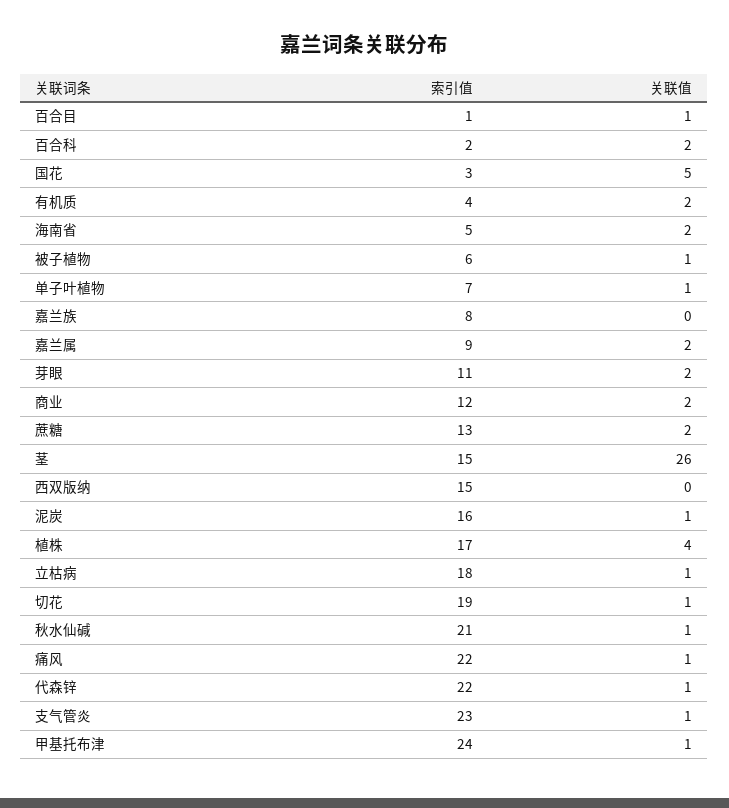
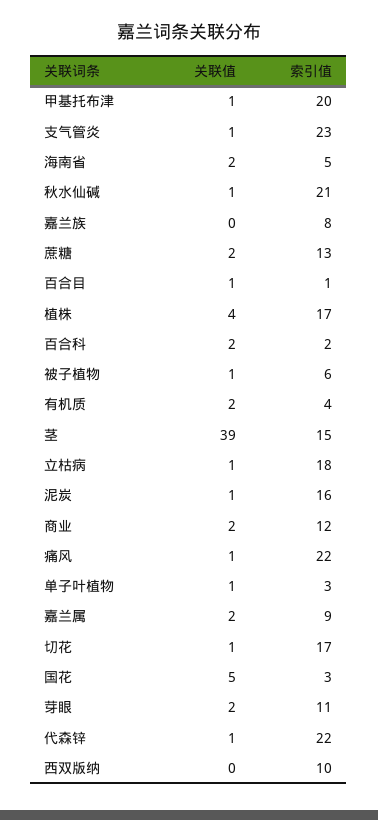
索引值, 单子叶植物: 7 -> 3
关联值, 茎: 26 -> 39
索引值, 西双版纳: 15 -> 10
索引值, 切花: 19 -> 17
索引值, 甲基托布津: 24 -> 20

